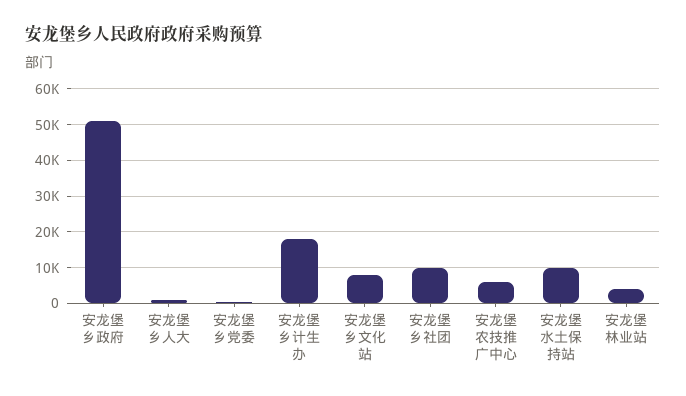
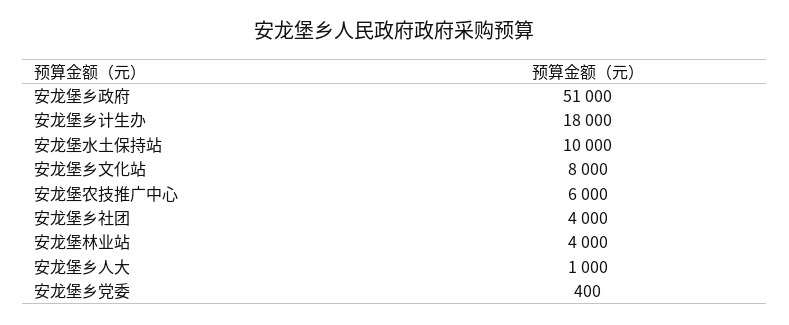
安龙堡乡社团: 10000 -> 4000

